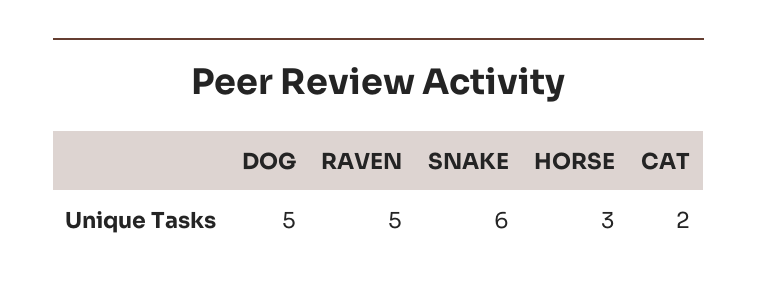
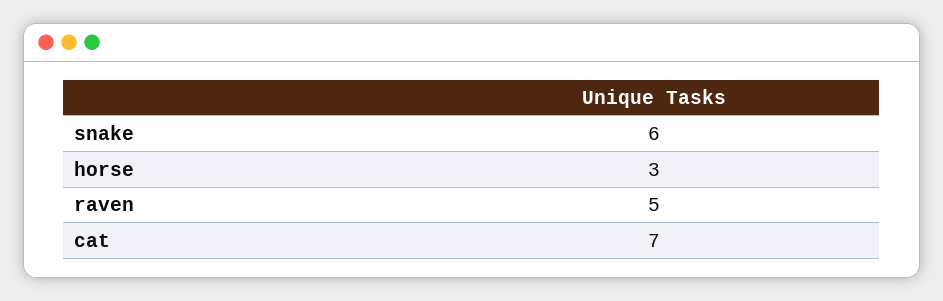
DOG: 5 -> none
CAT: 2 -> 7

